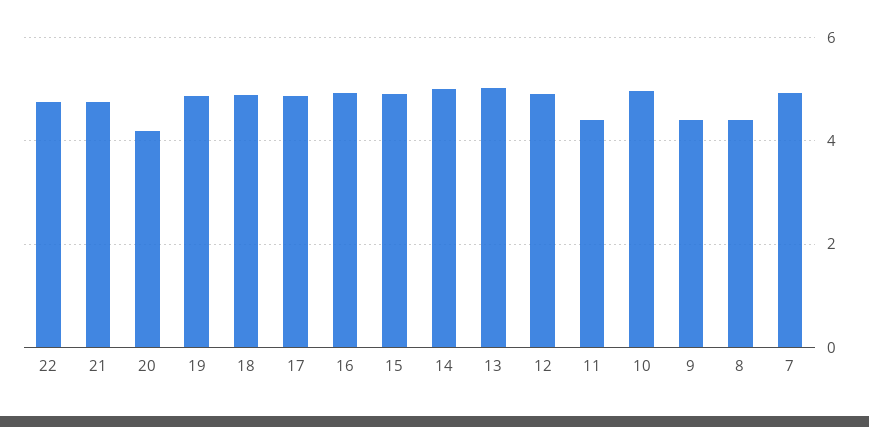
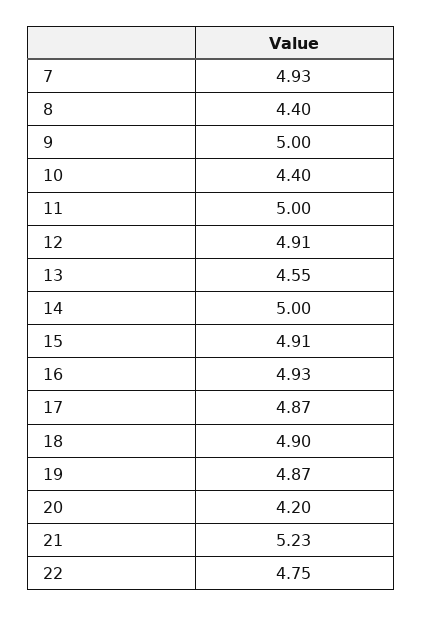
21: 4.8 -> 5.23
13: 5 -> 4.55
11: 4.4 -> 5
10: 5 -> 4.4
9: 4.4 -> 5

